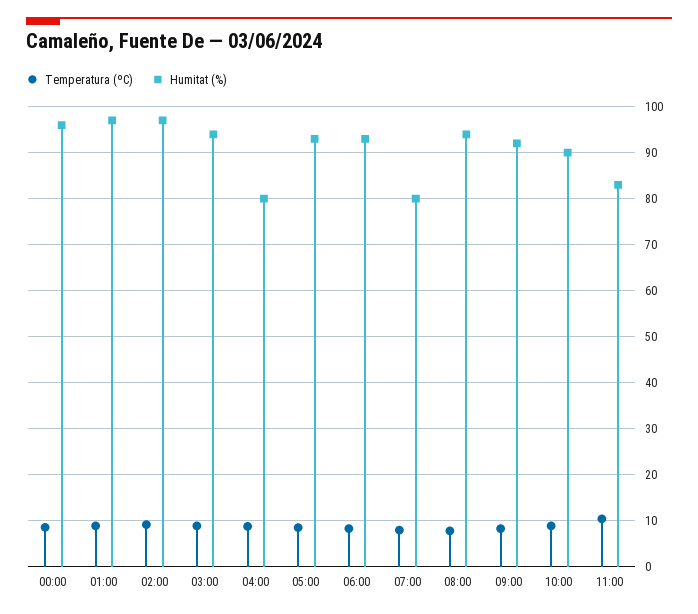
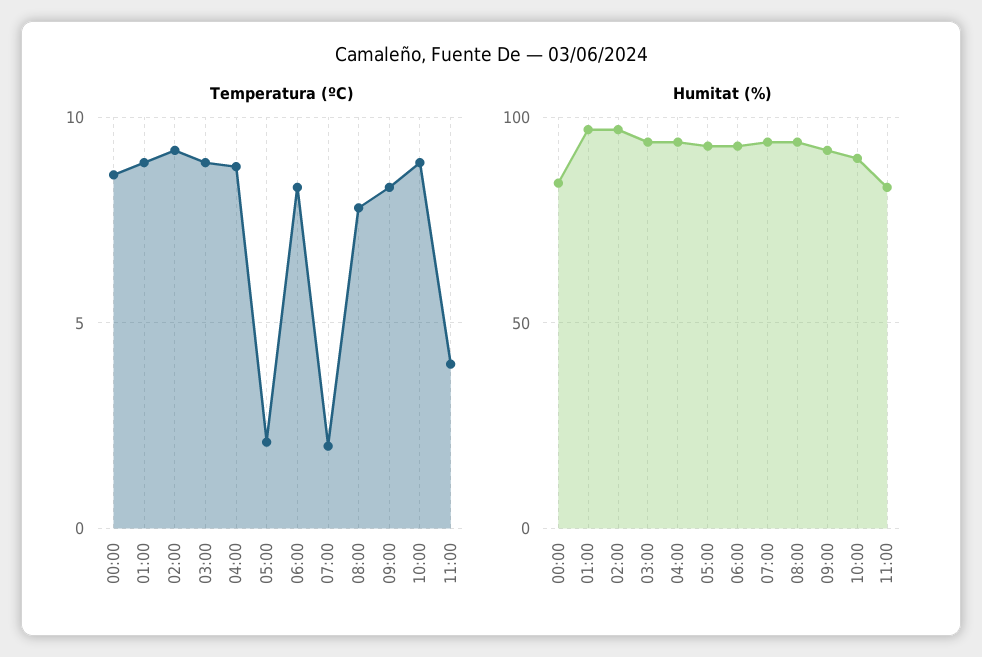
Humitat (%), 00:00: 96 -> 85
Humitat (%), 04:00: 80 -> 95
Temperatura (ºC), 05:00: 8 -> 2
Temperatura (ºC), 07:00: 8 -> 2
Humitat (%), 07:00: 80 -> 95
Temperatura (ºC), 11:00: 10 -> 4

